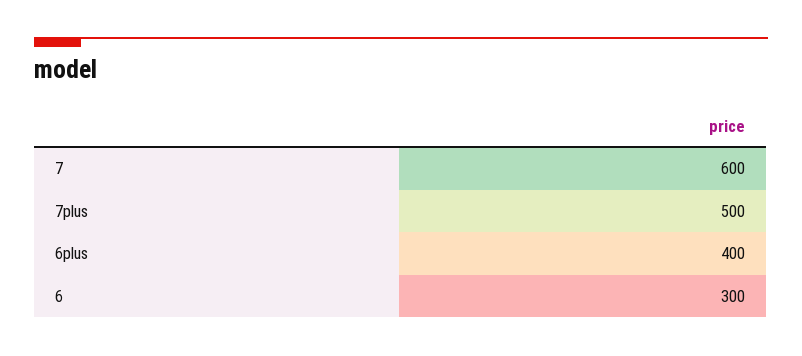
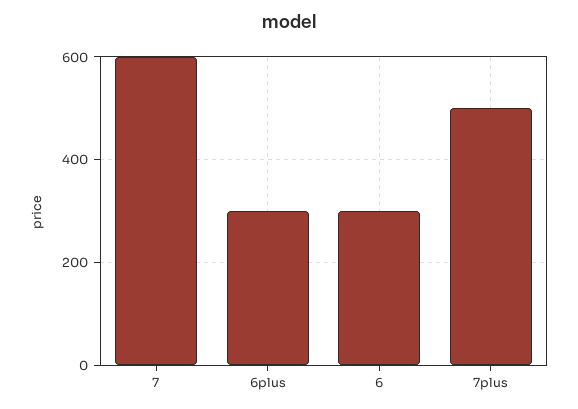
6plus: 400 -> 300

